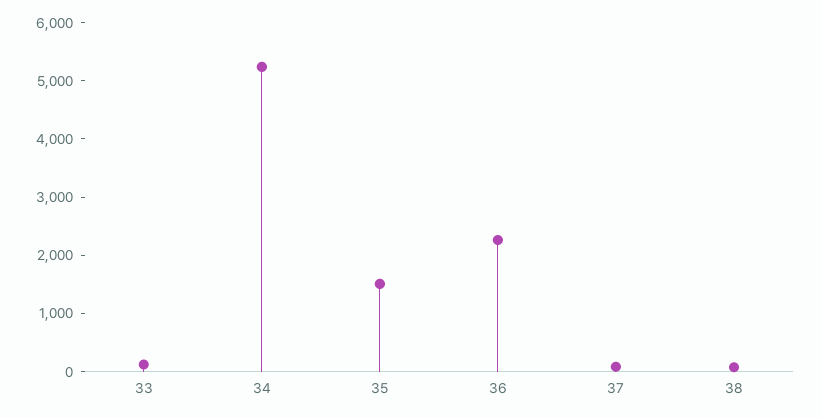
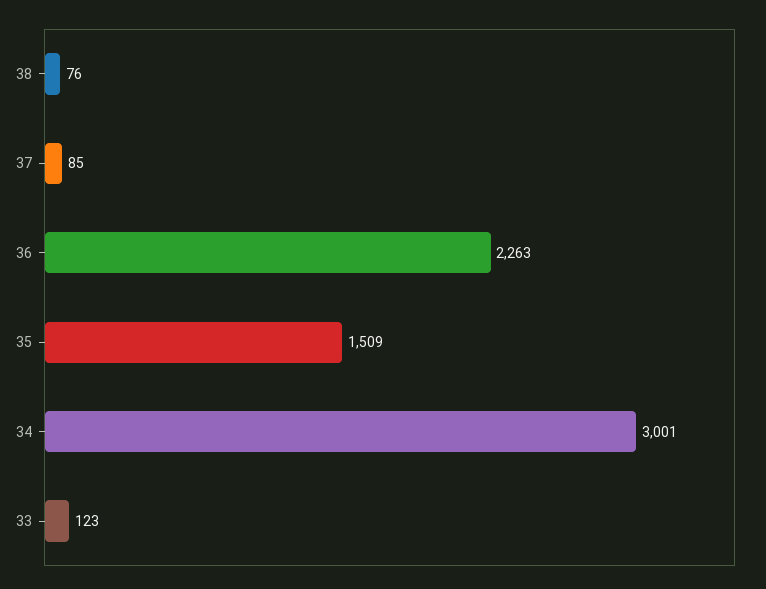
34: 5200 -> 3001

